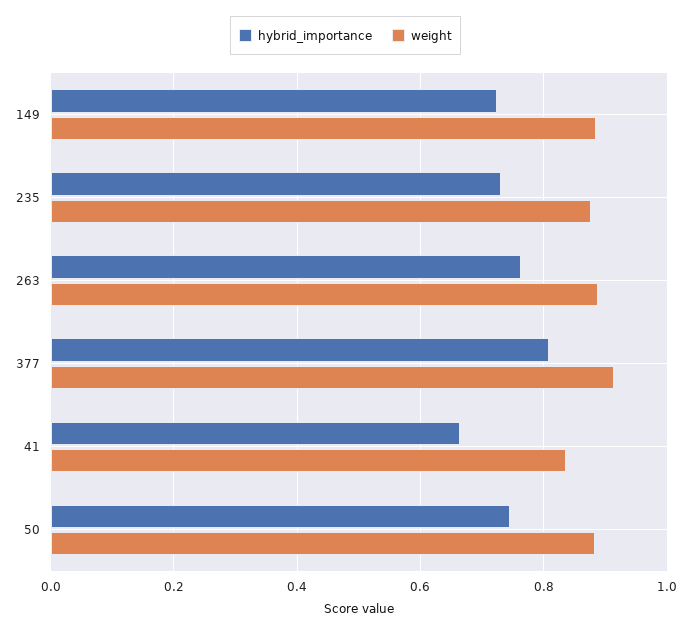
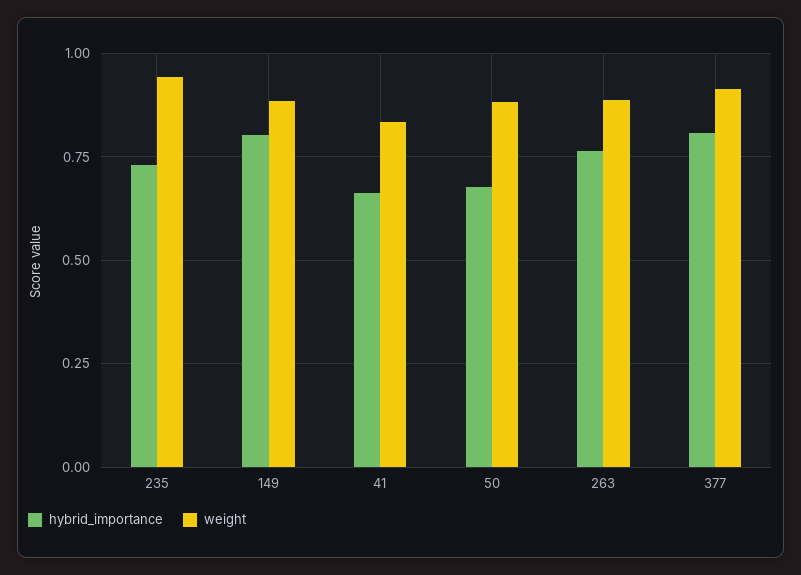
hybrid_importance, 149: 0.72 -> 0.8
weight, 235: 0.88 -> 0.95
hybrid_importance, 50: 0.74 -> 0.675

